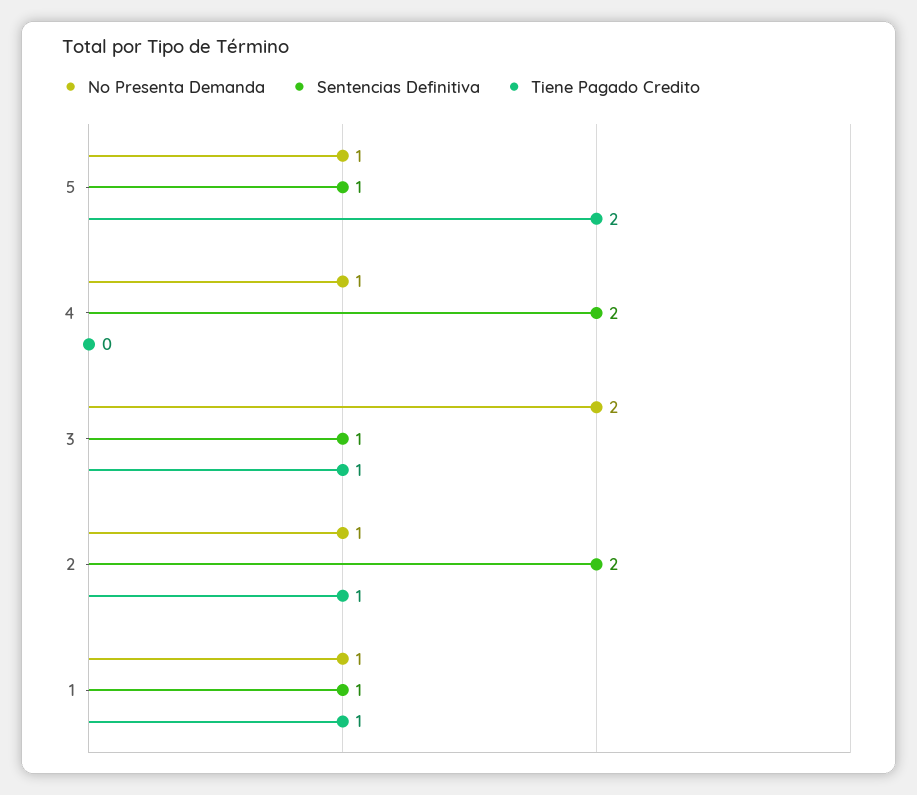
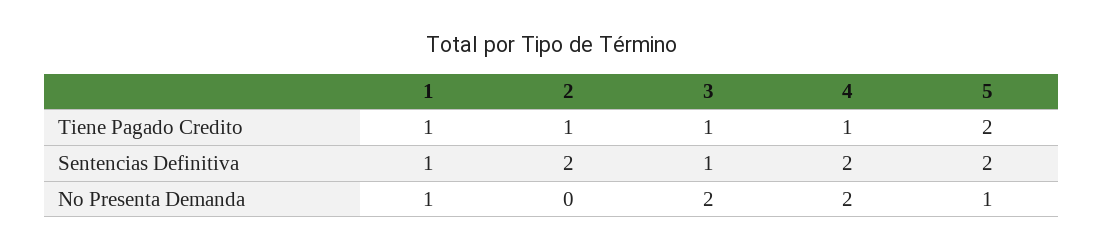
Sentencias Definitiva, 5: 1 -> 2
No Presenta Demanda, 4: 1 -> 2
Tiene Pagado Credito, 4: 0 -> 1
No Presenta Demanda, 2: 1 -> 0

